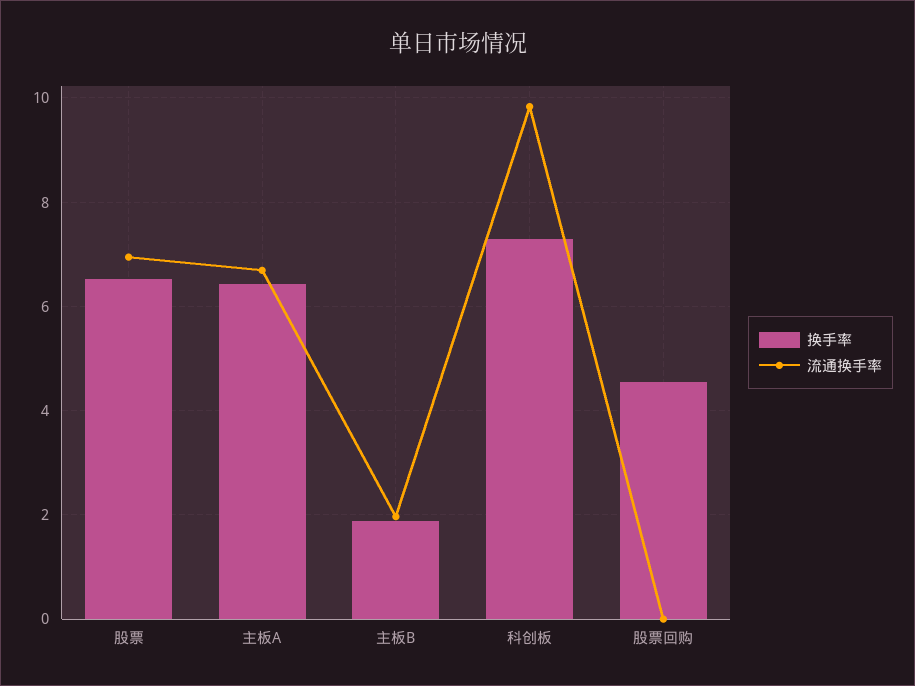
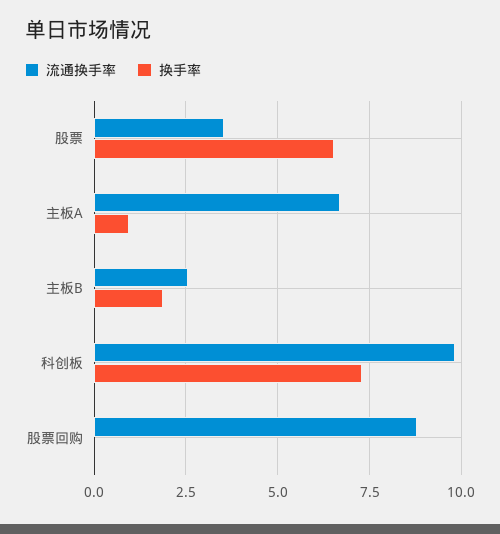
流通换手率, 股票: 7 -> 3.5
换手率, 主板A: 6.4 -> 1
流通换手率, 主板B: 2 -> 2.5
换手率, 股票回购: 4.6 -> 0
流通换手率, 股票回购: 0 -> 8.75

